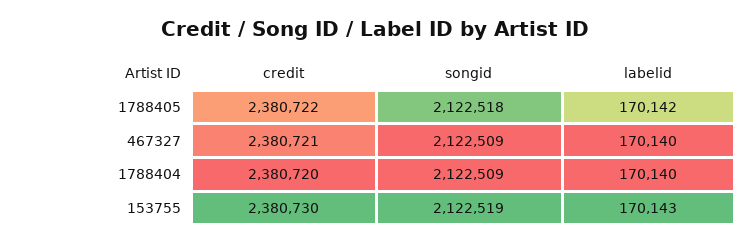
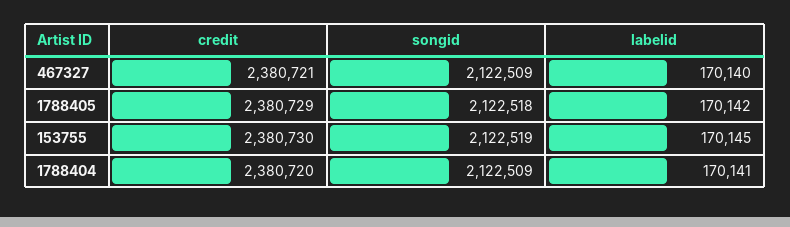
credit, 1788405: 2380722 -> 2380729
labelid, 1788404: 170140 -> 170141
labelid, 153755: 170143 -> 170145

